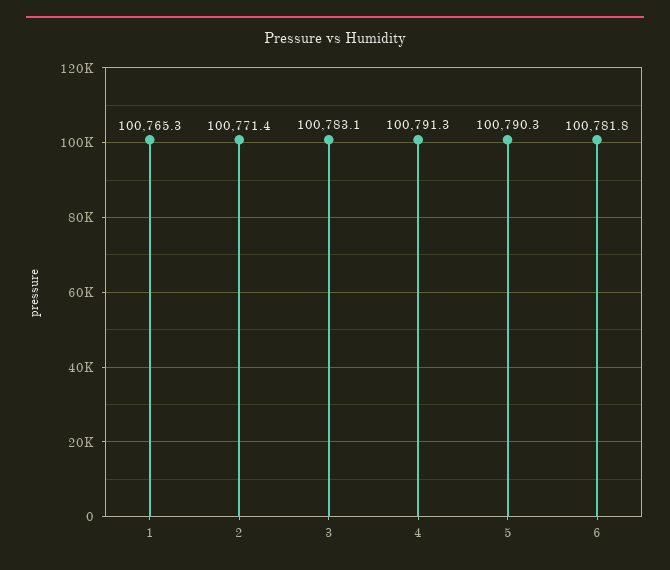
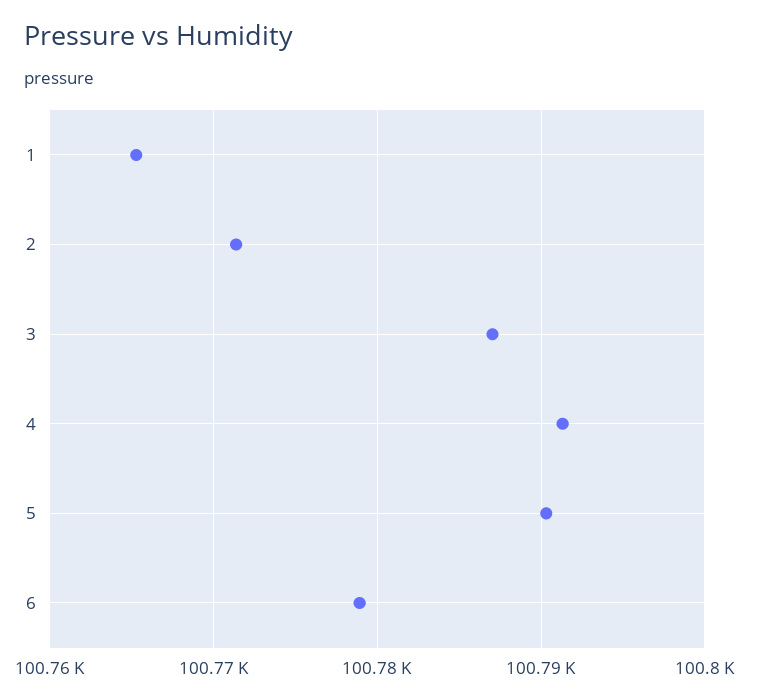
3: 100783.1 -> 100787
6: 100781.8 -> 100779

